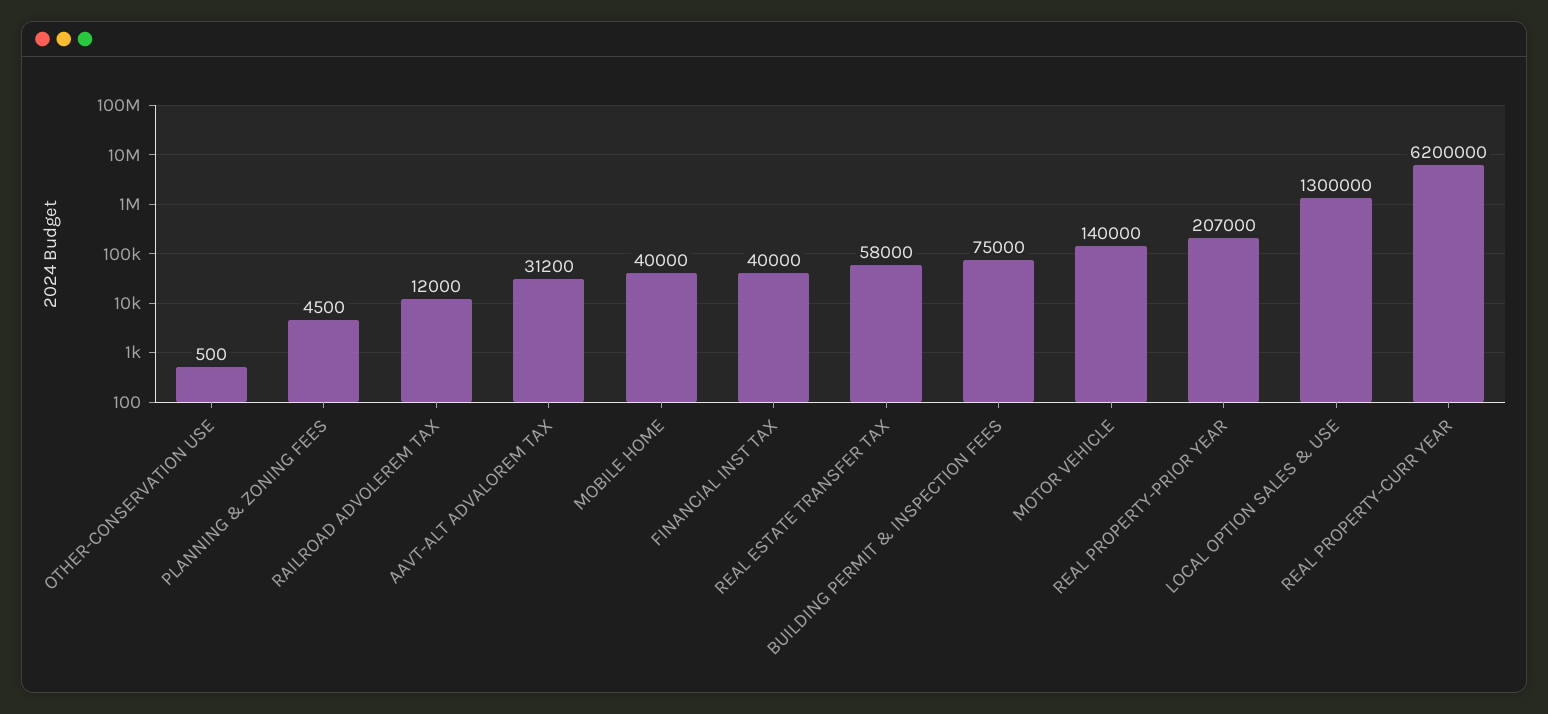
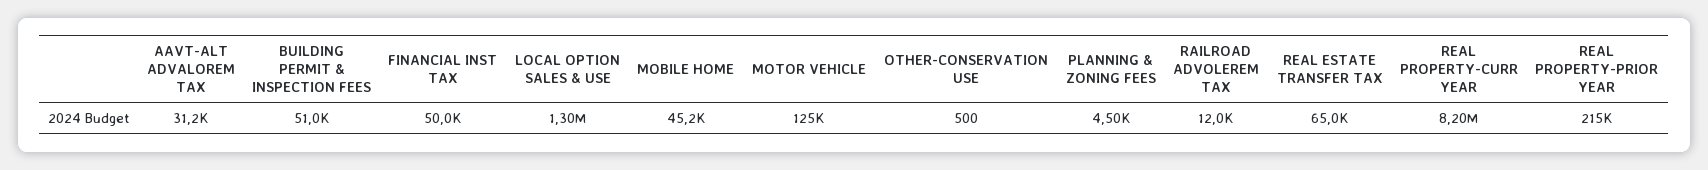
MOBILE HOME: 40000 -> 45200
FINANCIAL INST TAX: 40000 -> 50000
REAL ESTATE TRANSFER TAX: 58000 -> 65000
BUILDING PERMIT & INSPECTION FEES: 75000 -> 51000
MOTOR VEHICLE: 140000 -> 125000
REAL PROPERTY-PRIOR YEAR: 207000 -> 215000
REAL PROPERTY-CURR YEAR: 6200000 -> 8200000

